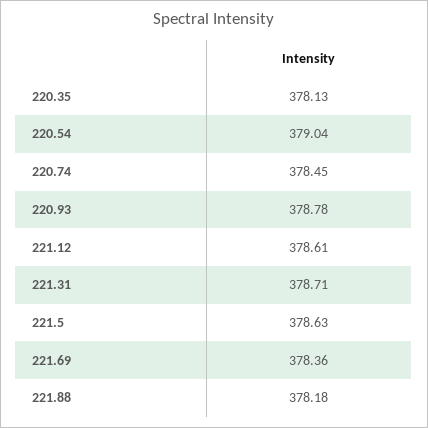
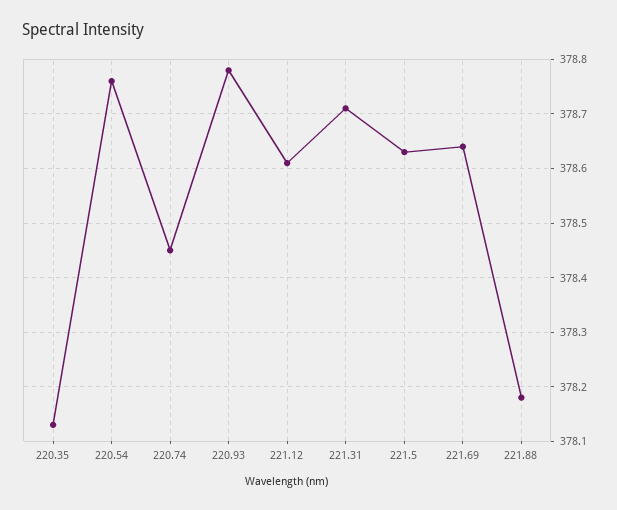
220.54: 379.04 -> 378.75
221.69: 378.36 -> 378.65

